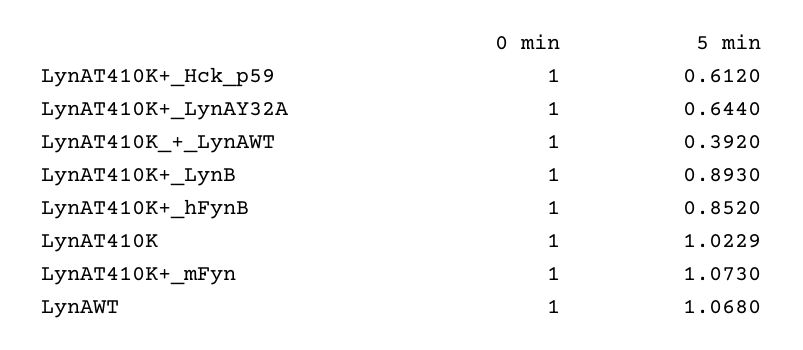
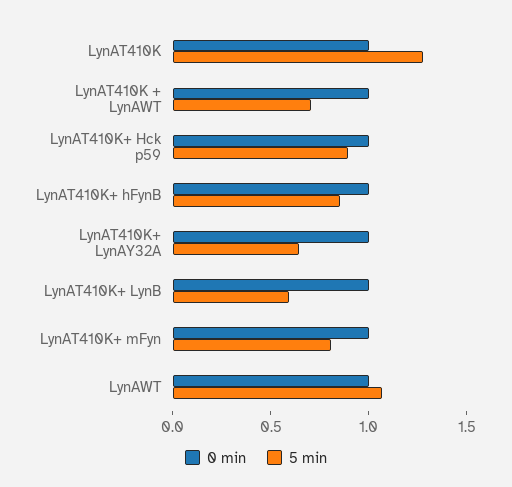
5 min, LynAT410K+_Hck_p59: 0.612 -> 0.9
5 min, LynAT410K_+_LynAWT: 0.392 -> 0.7
5 min, LynAT410K+_LynB: 0.893 -> 0.6
5 min, LynAT410K: 1.0229 -> 1.3
5 min, LynAT410K+_mFyn: 1.073 -> 0.8

